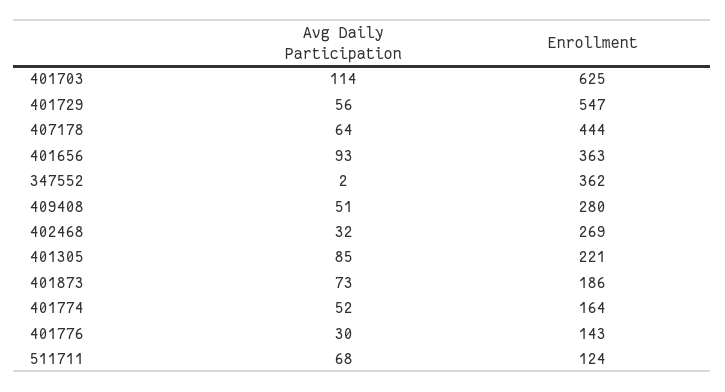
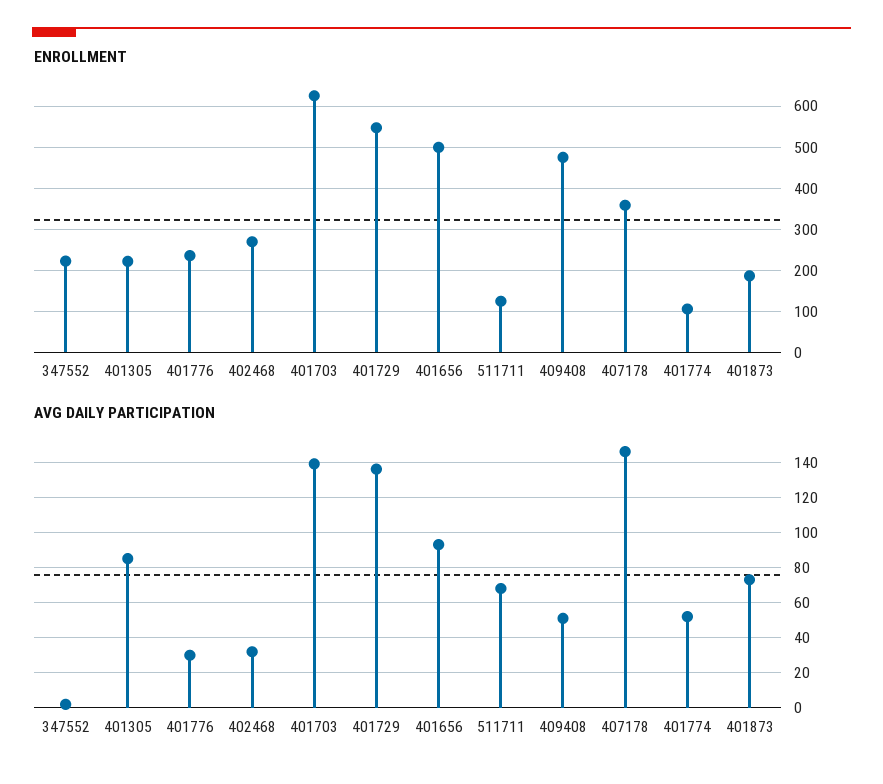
Avg Daily Participation, 401703: 114 -> 140
Avg Daily Participation, 401729: 56 -> 135
Avg Daily Participation, 407178: 64 -> 145
Enrollment, 407178: 444 -> 360
Enrollment, 401656: 363 -> 500
Enrollment, 347552: 362 -> 220
Enrollment, 409408: 280 -> 480
Enrollment, 401774: 164 -> 100
Enrollment, 401776: 143 -> 240

